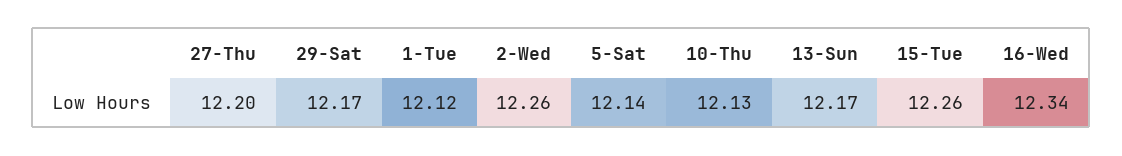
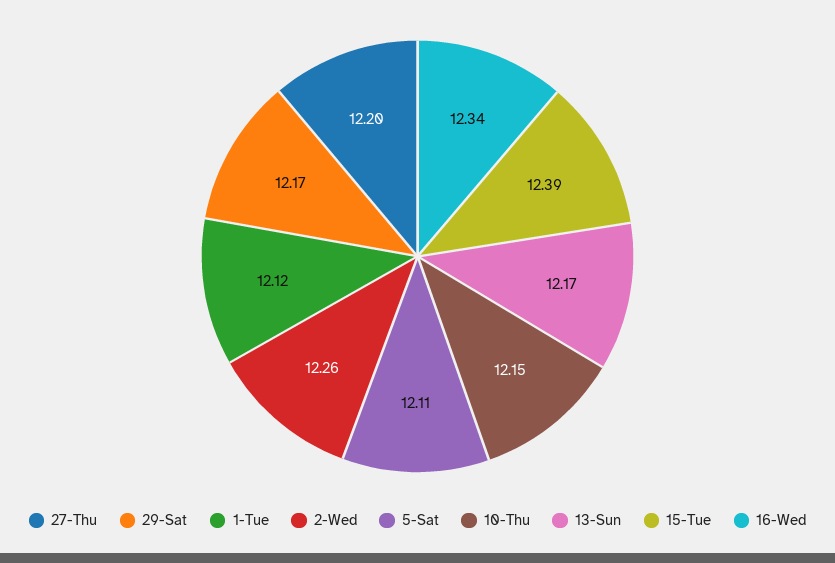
5-Sat: 12.14 -> 12.11
10-Thu: 12.13 -> 12.15
15-Tue: 12.26 -> 12.39

